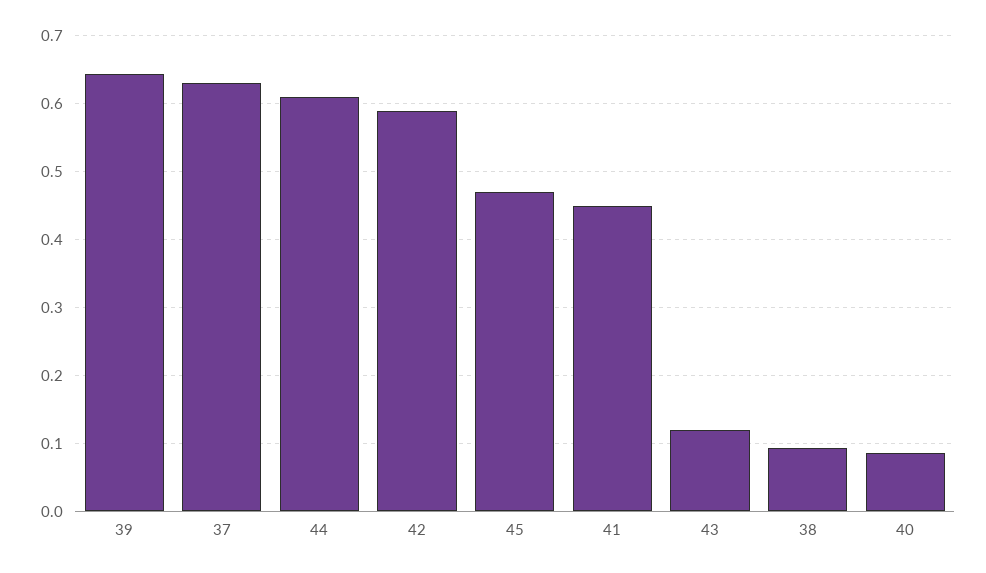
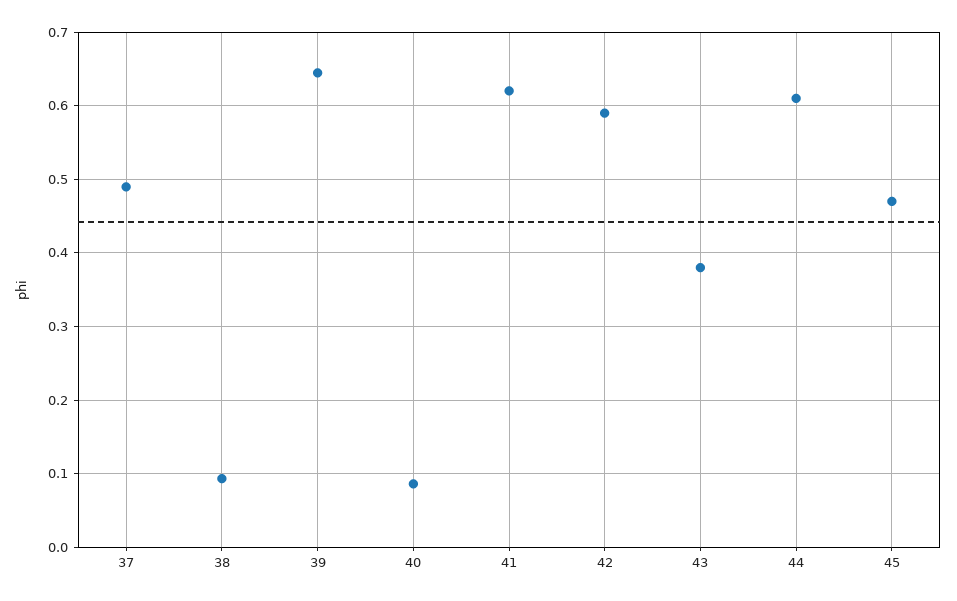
37: 0.63 -> 0.49
41: 0.45 -> 0.62
43: 0.12 -> 0.38

